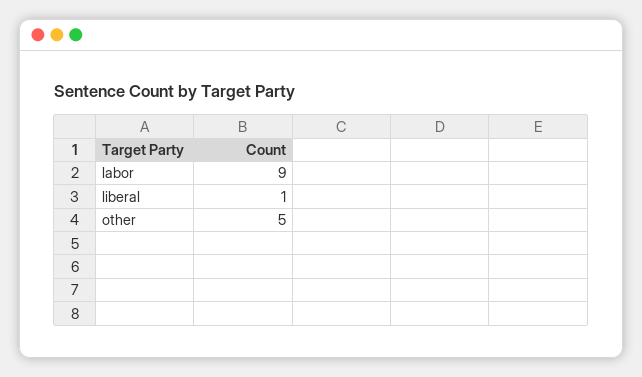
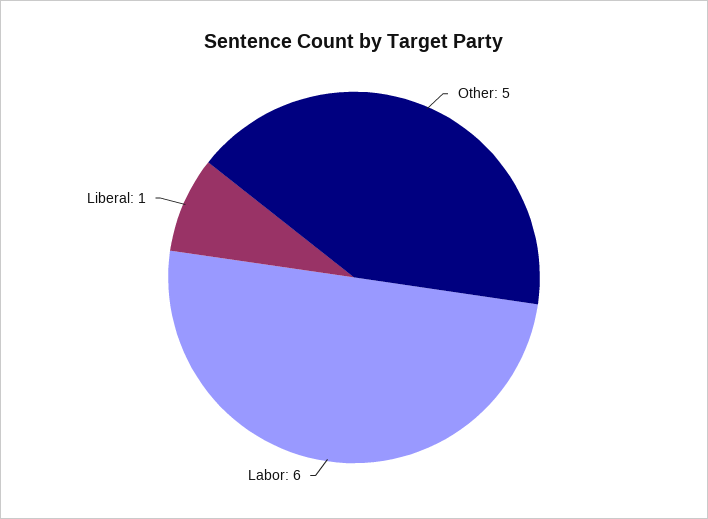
labor: 9 -> 6

